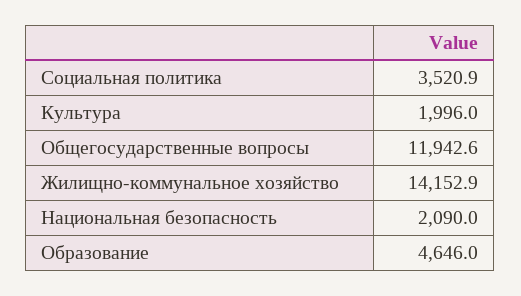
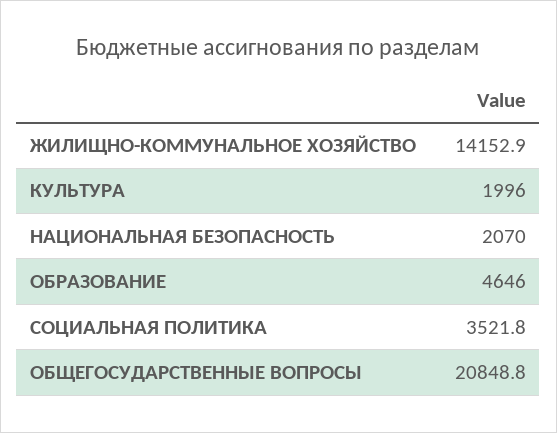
Социальная политика: 3520.9 -> 3521.8
Общегосударственные вопросы: 11942.6 -> 20848.8
Национальная безопасность: 2090 -> 2070

